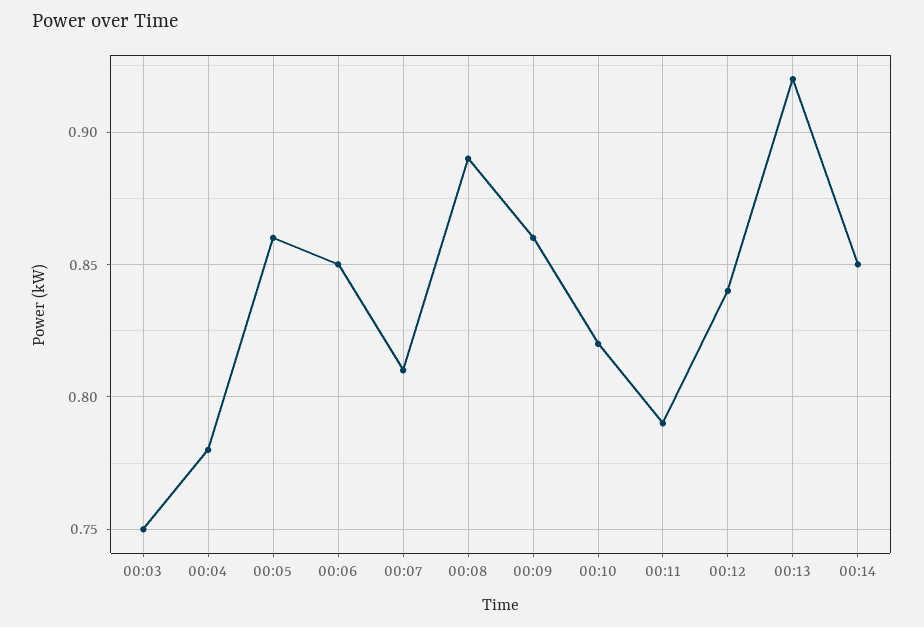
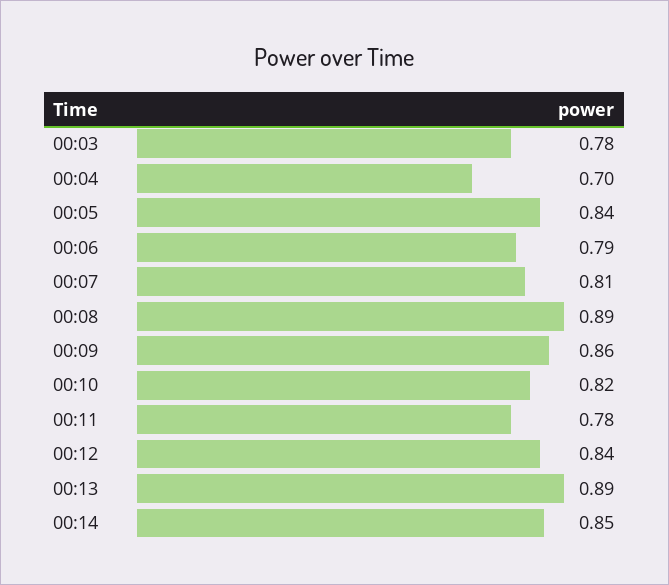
00:03: 0.75 -> 0.78
00:04: 0.78 -> 0.7
00:05: 0.86 -> 0.84
00:06: 0.85 -> 0.79
00:11: 0.79 -> 0.78
00:13: 0.92 -> 0.89

